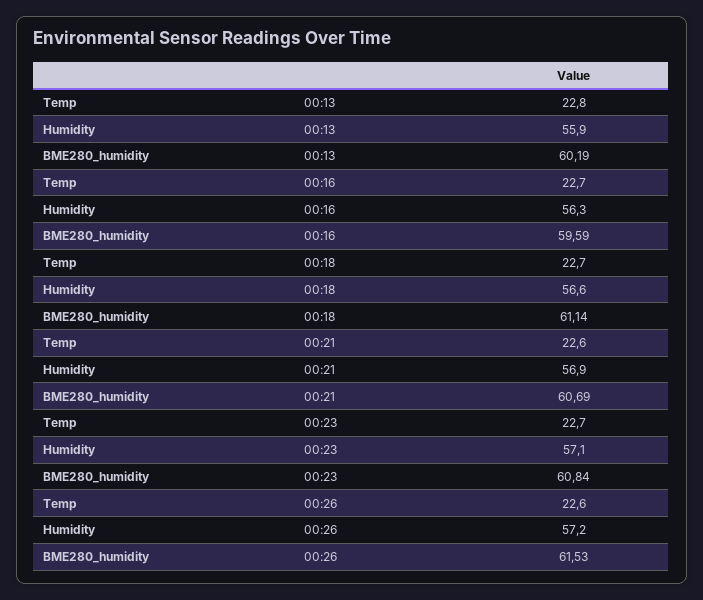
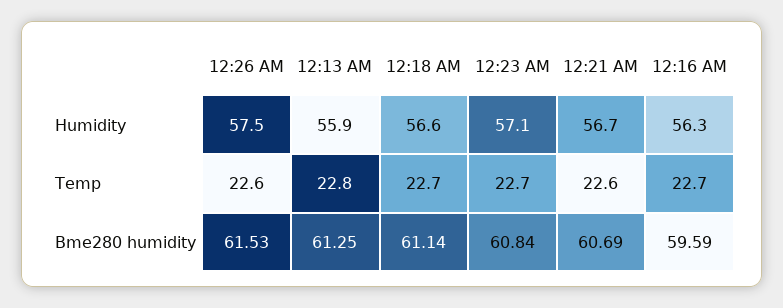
BME280_humidity, 00:13: 60.19 -> 61.25
Humidity, 00:21: 56.9 -> 56.7
Humidity, 00:26: 57.2 -> 57.5

